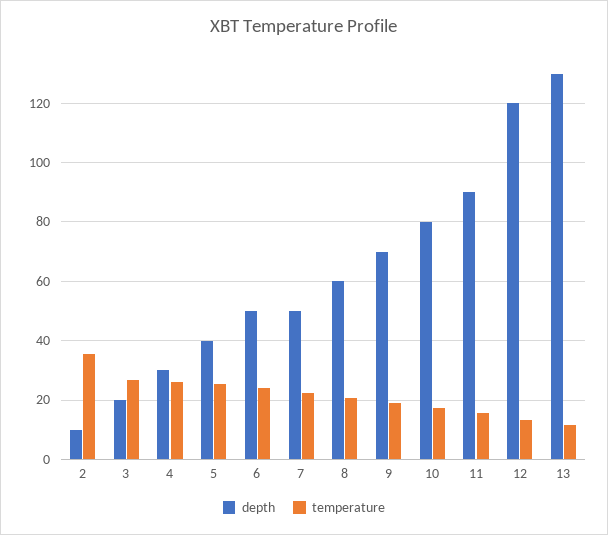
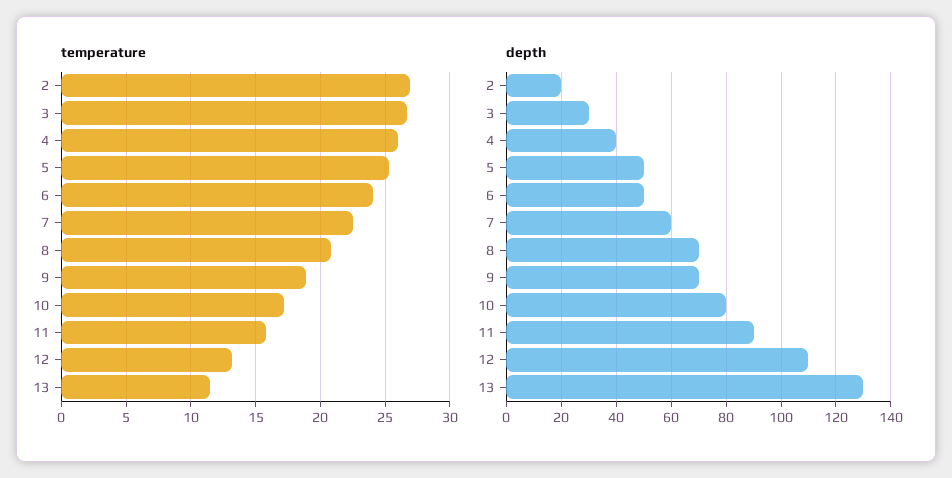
depth, 2: 10 -> 20
temperature, 2: 35 -> 27
depth, 3: 20 -> 30
depth, 4: 30 -> 40
depth, 5: 40 -> 50
depth, 7: 50 -> 60
depth, 8: 60 -> 70
depth, 12: 120 -> 110

